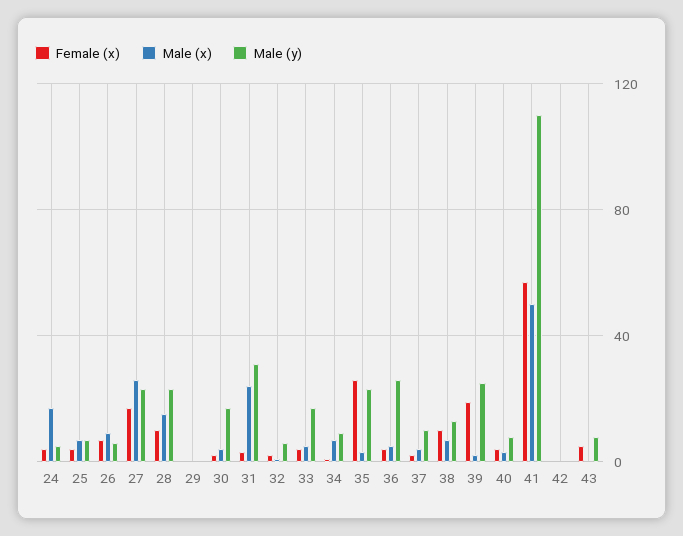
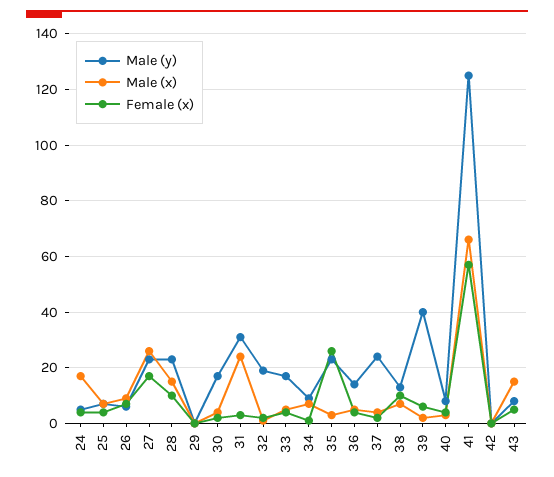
Male (y), 32: 5 -> 20
Male (y), 36: 25 -> 15
Male (y), 37: 10 -> 25
Female (x), 39: 20 -> 5
Male (y), 39: 25 -> 40
Male (x), 41: 50 -> 65
Male (y), 41: 110 -> 125
Male (x), 43: 0 -> 15

